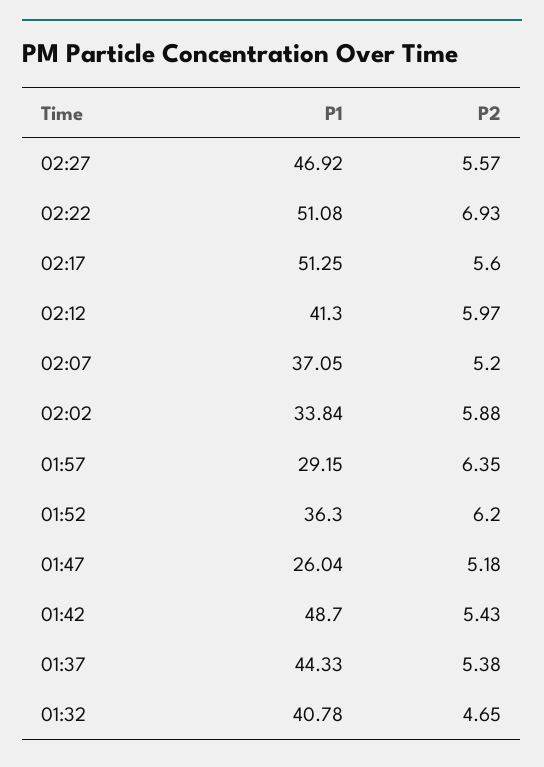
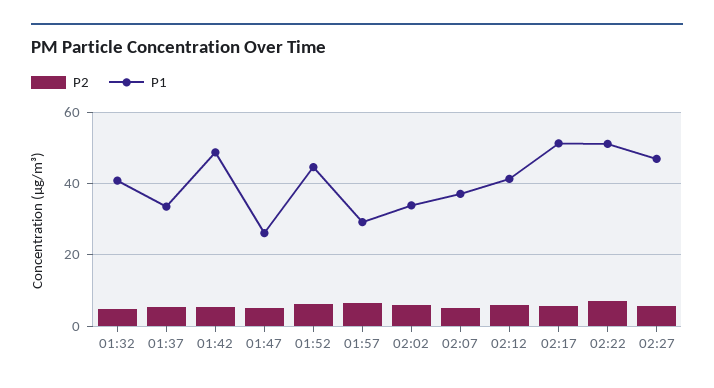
P1, 01:52: 36.3 -> 44
P1, 01:37: 44.33 -> 34

